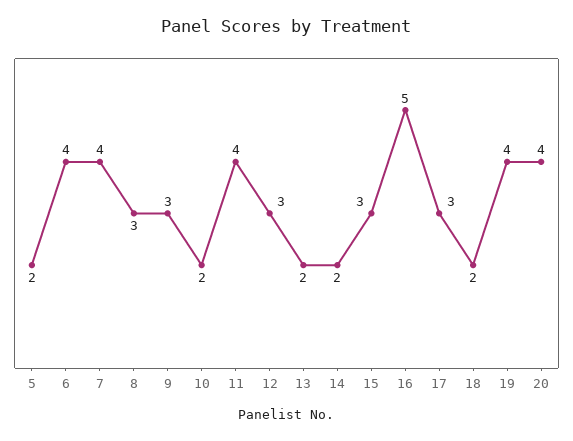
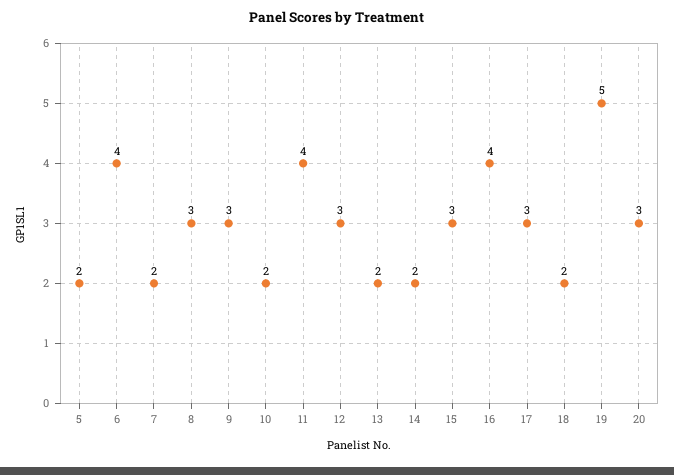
7: 4 -> 2
16: 5 -> 4
19: 4 -> 5
20: 4 -> 3

